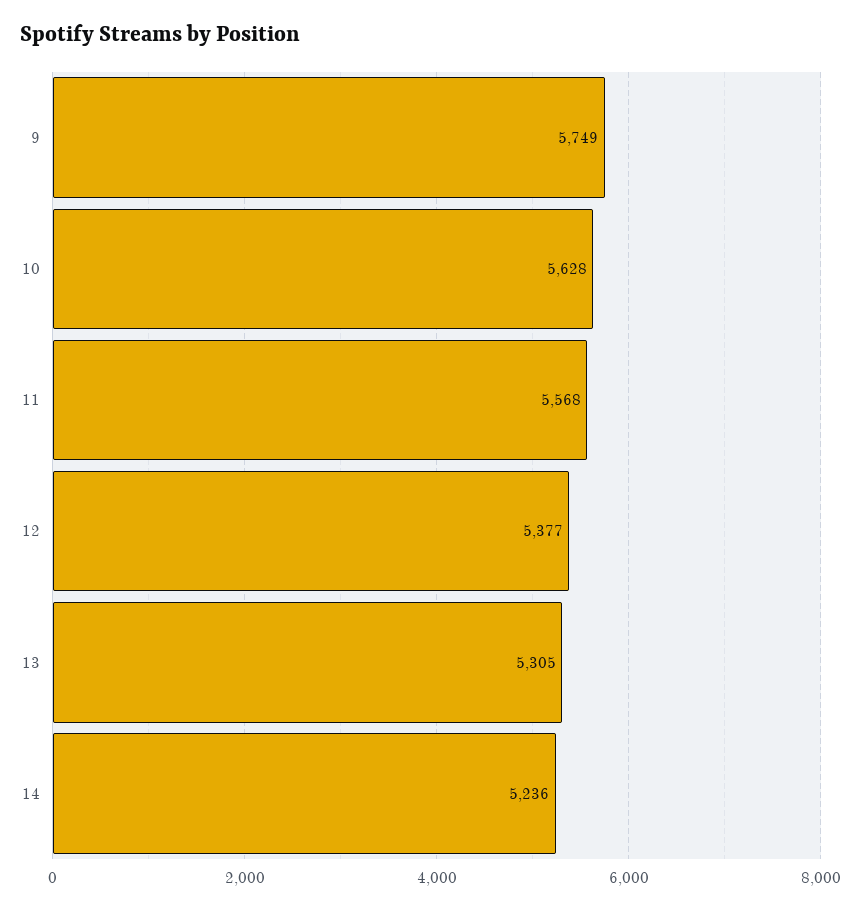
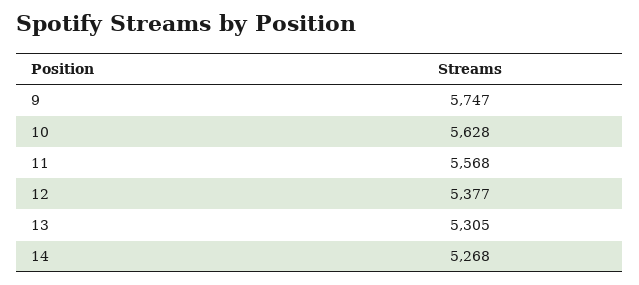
9: 5749 -> 5747
14: 5236 -> 5268

